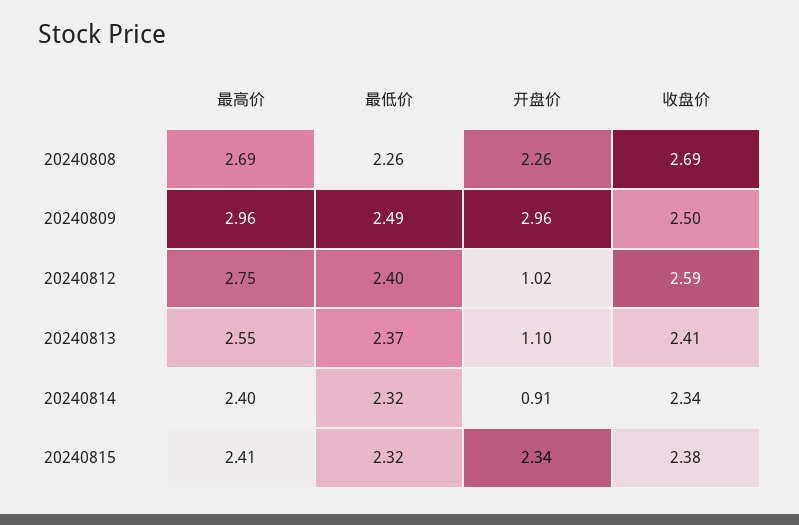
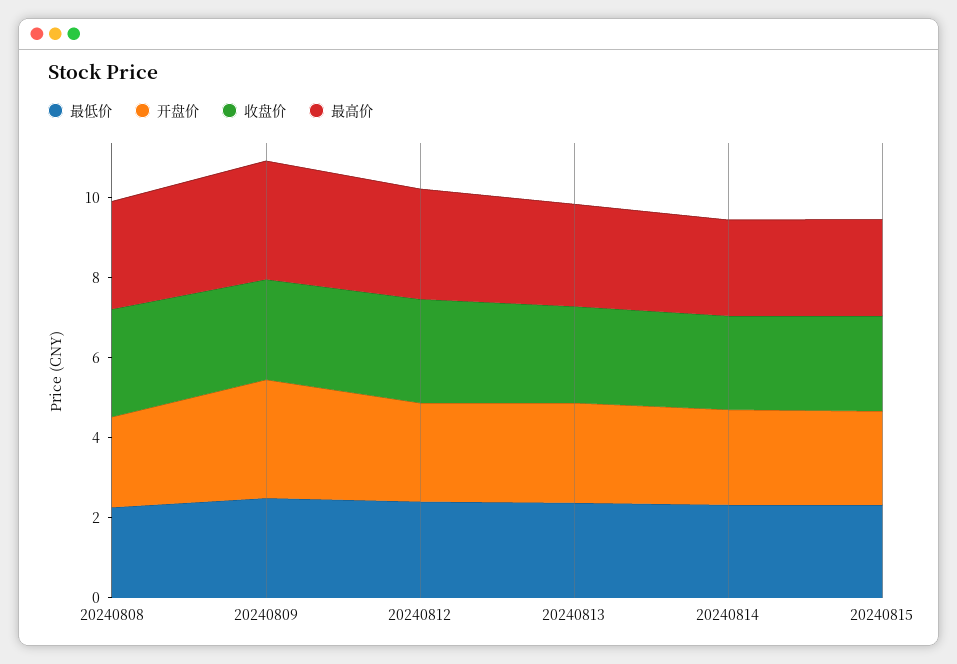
开盘价, 20240812: 1.02 -> 2.5
开盘价, 20240813: 1.1 -> 2.5
开盘价, 20240814: 0.91 -> 2.5

